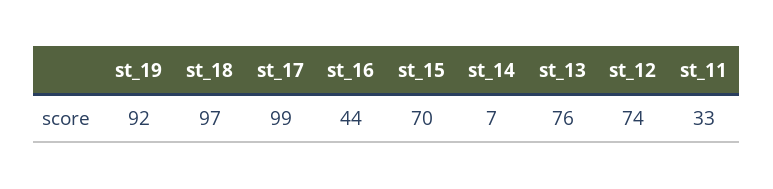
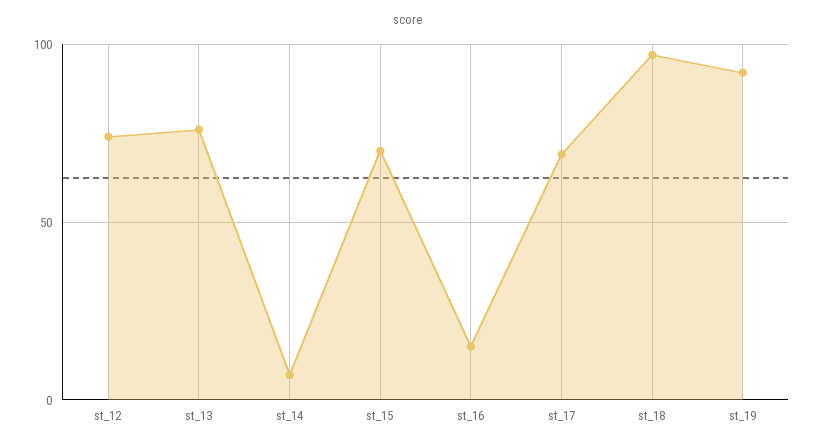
st_17: 99 -> 70
st_16: 44 -> 15
st_11: 33 -> none

